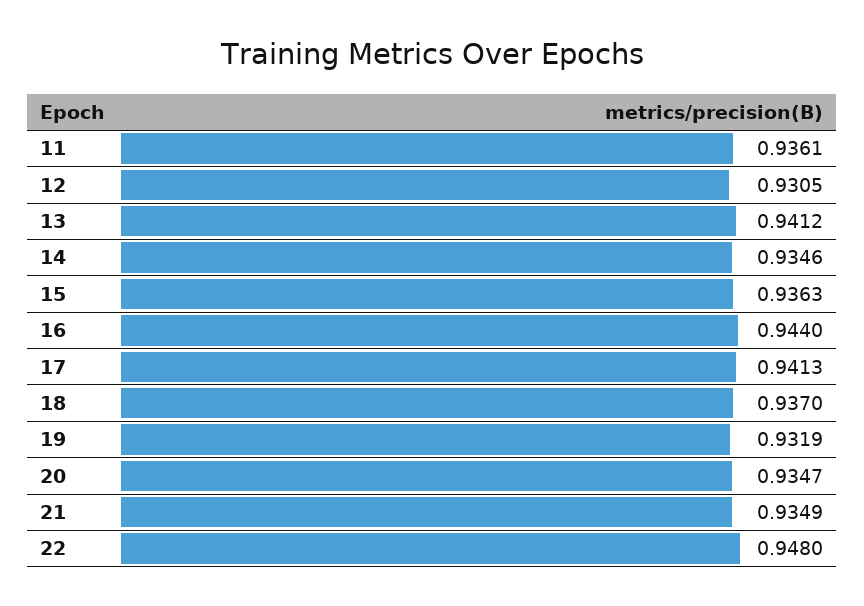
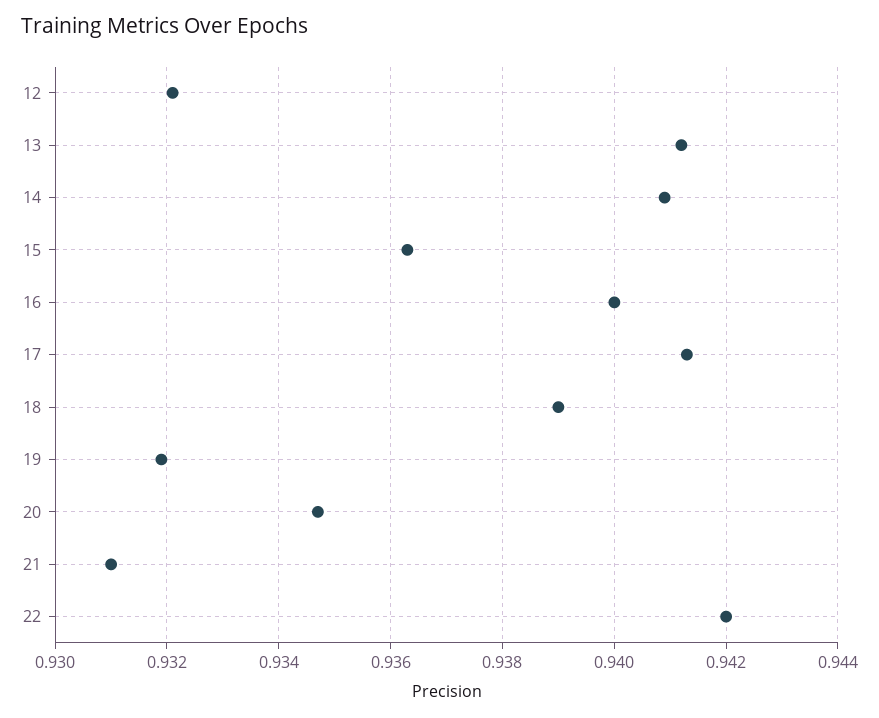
11: 0.9361 -> none
12: 0.9305 -> 0.932
14: 0.9346 -> 0.941
16: 0.944 -> 0.94
18: 0.937 -> 0.939
21: 0.9349 -> 0.931
22: 0.948 -> 0.942

